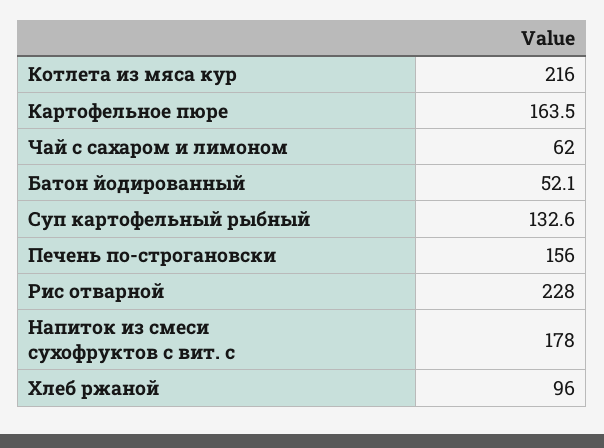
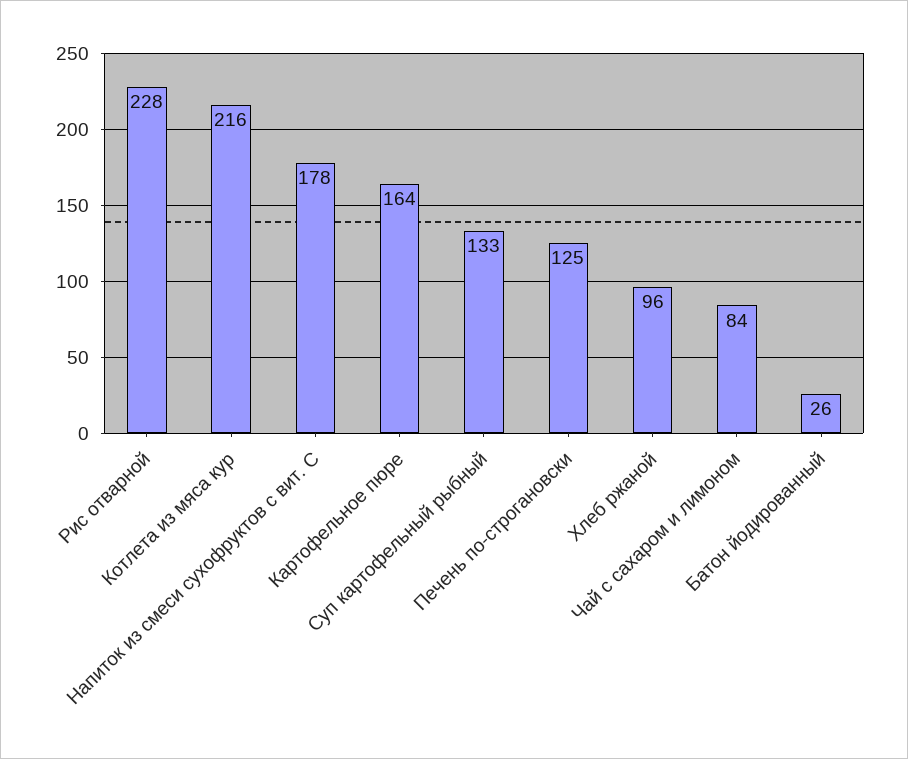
Чай с сахаром и лимоном: 62 -> 84
Батон йодированный: 52.1 -> 26
Печень по-строгановски: 156 -> 125

